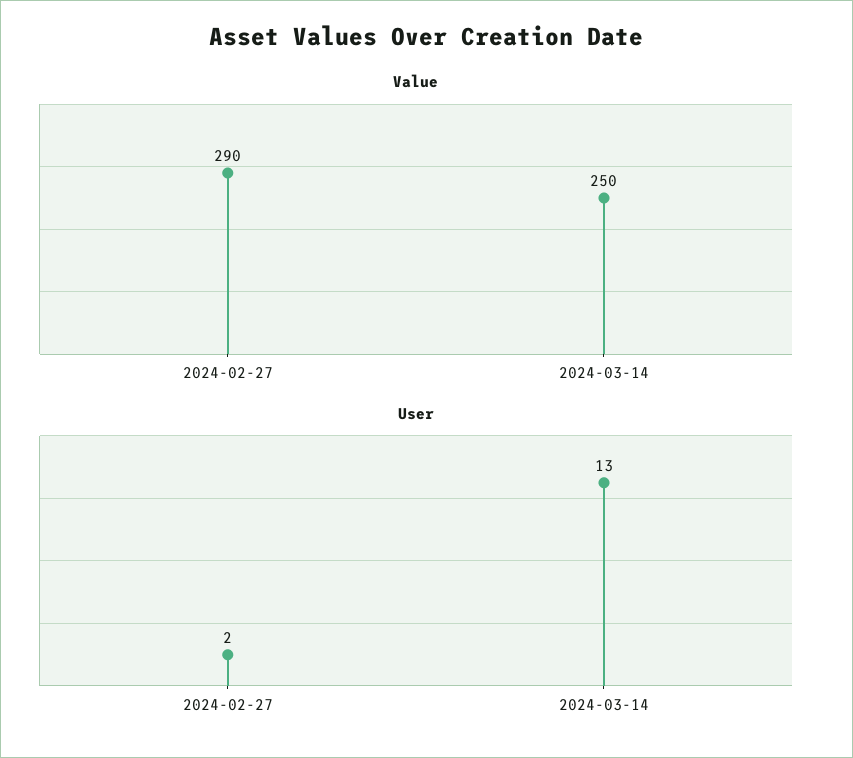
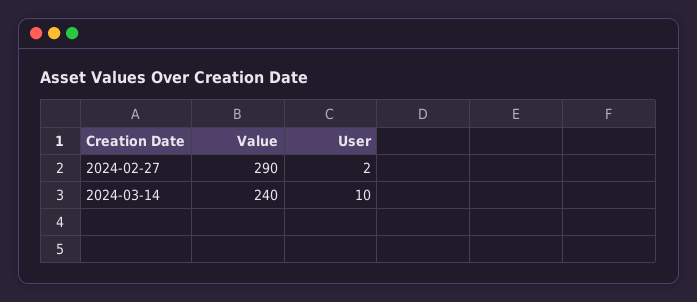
Value, 2024-03-14: 250 -> 240
User, 2024-03-14: 13 -> 10

